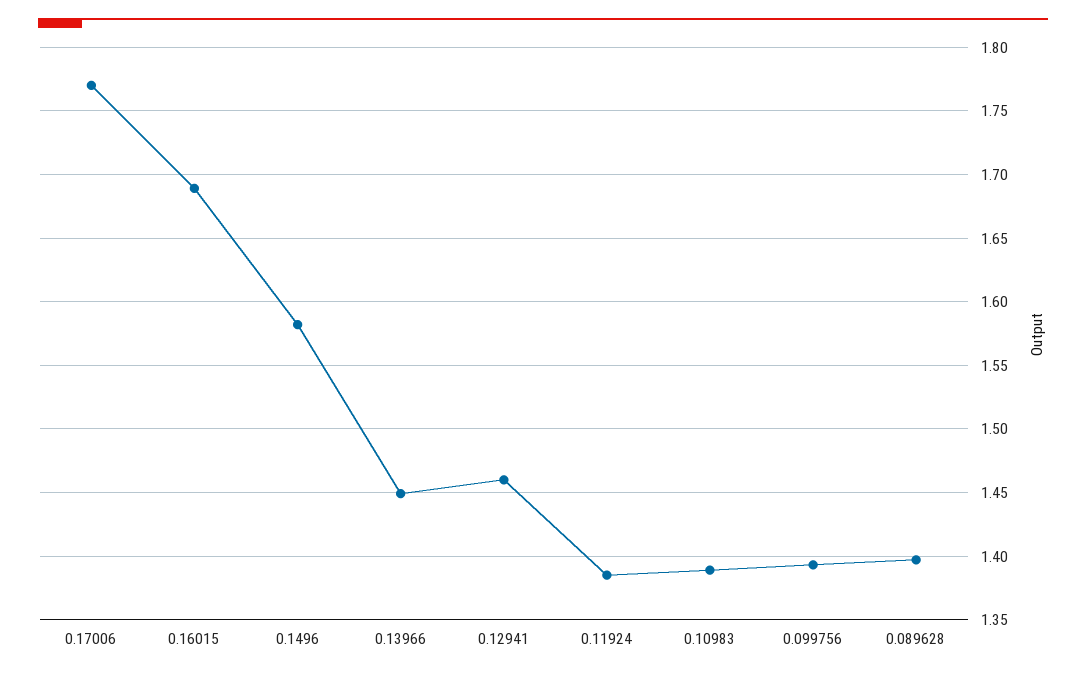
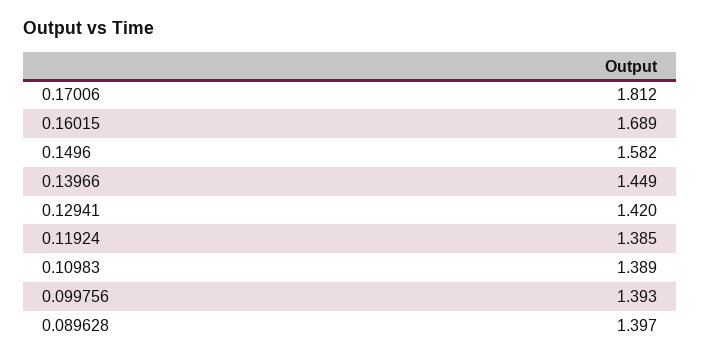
0.17006: 1.77 -> 1.812
0.12941: 1.46 -> 1.42

